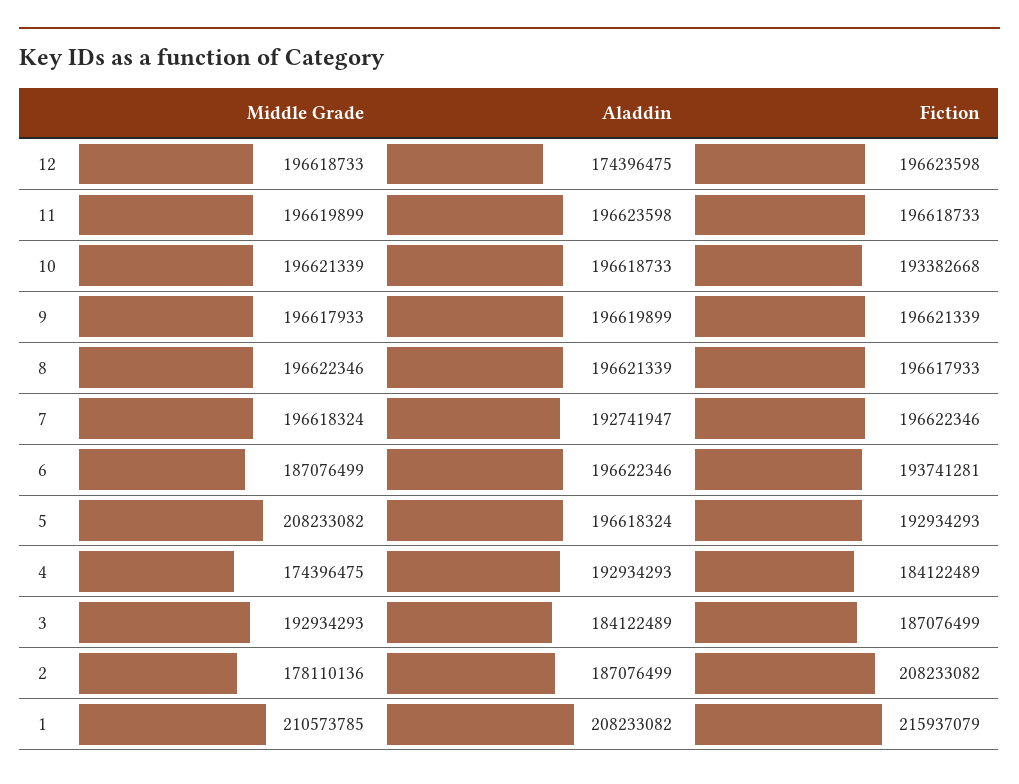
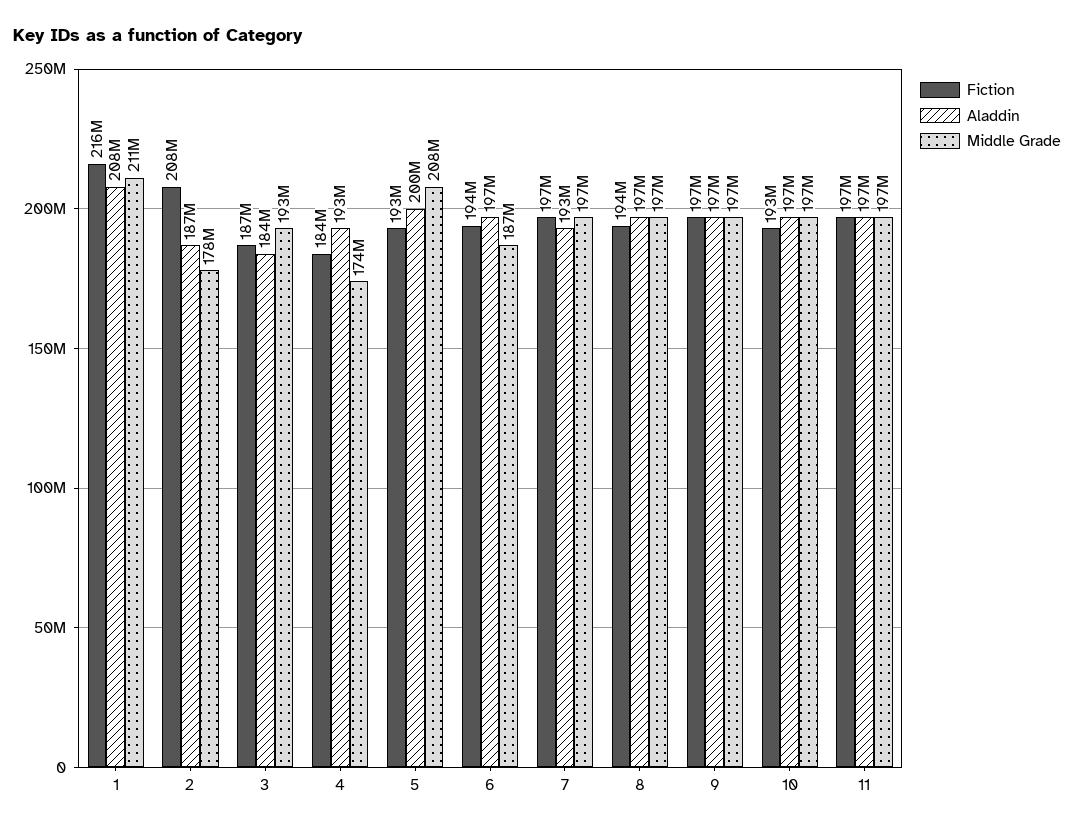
Middle Grade, 12: 196618733 -> none
Aladdin, 12: 174396475 -> none
Fiction, 12: 196623598 -> none
Fiction, 8: 196617933 -> 194000000
Aladdin, 5: 196618324 -> 200000000

